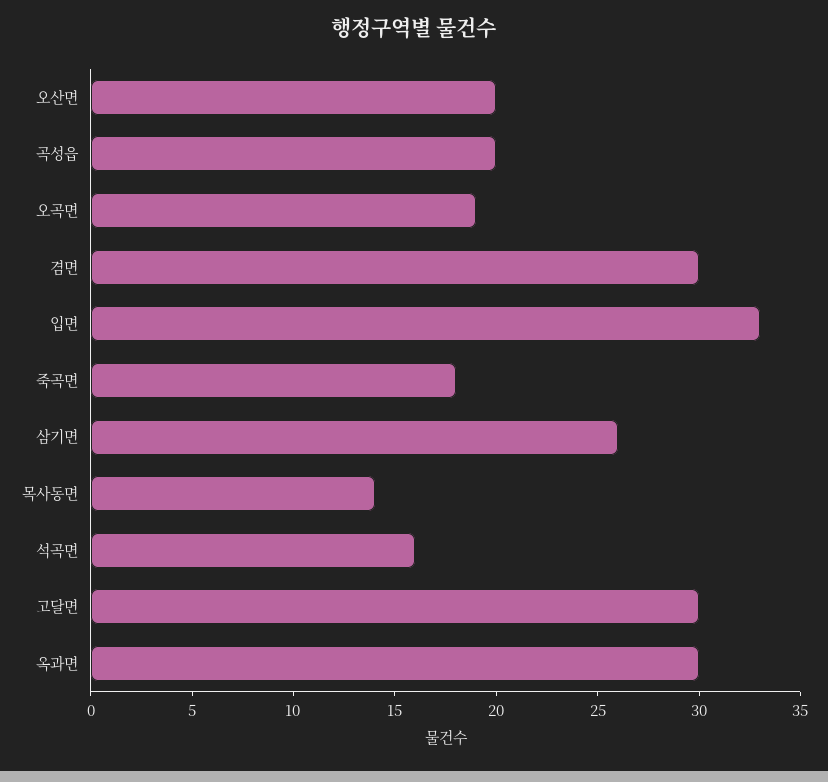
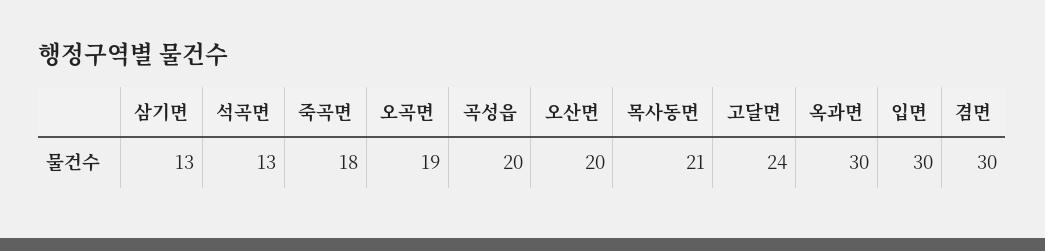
입면: 33 -> 30
삼기면: 26 -> 13
목사동면: 14 -> 21
석곡면: 16 -> 13
고달면: 30 -> 24

